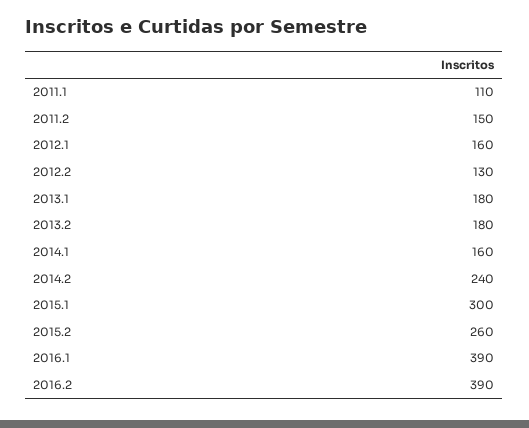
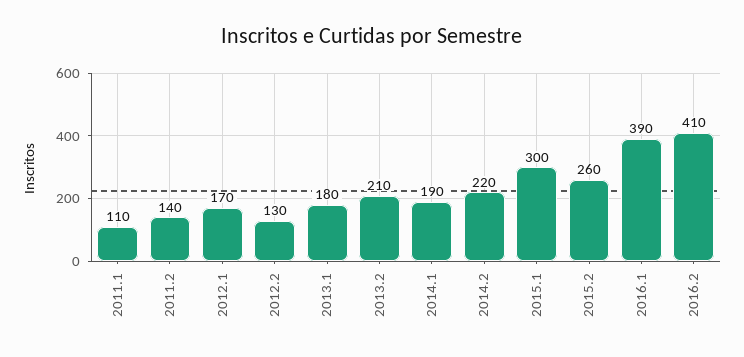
2011.2: 150 -> 140
2012.1: 160 -> 170
2013.2: 180 -> 210
2014.1: 160 -> 190
2014.2: 240 -> 220
2016.2: 390 -> 410

